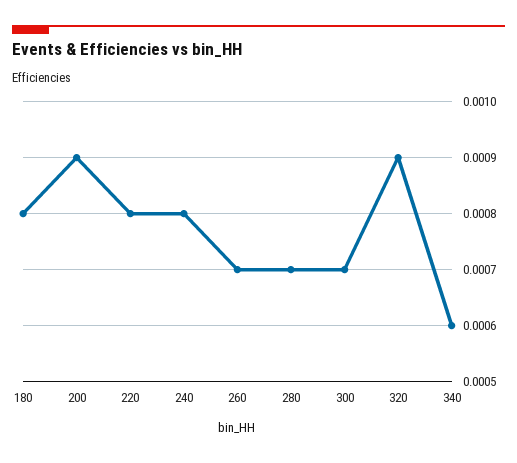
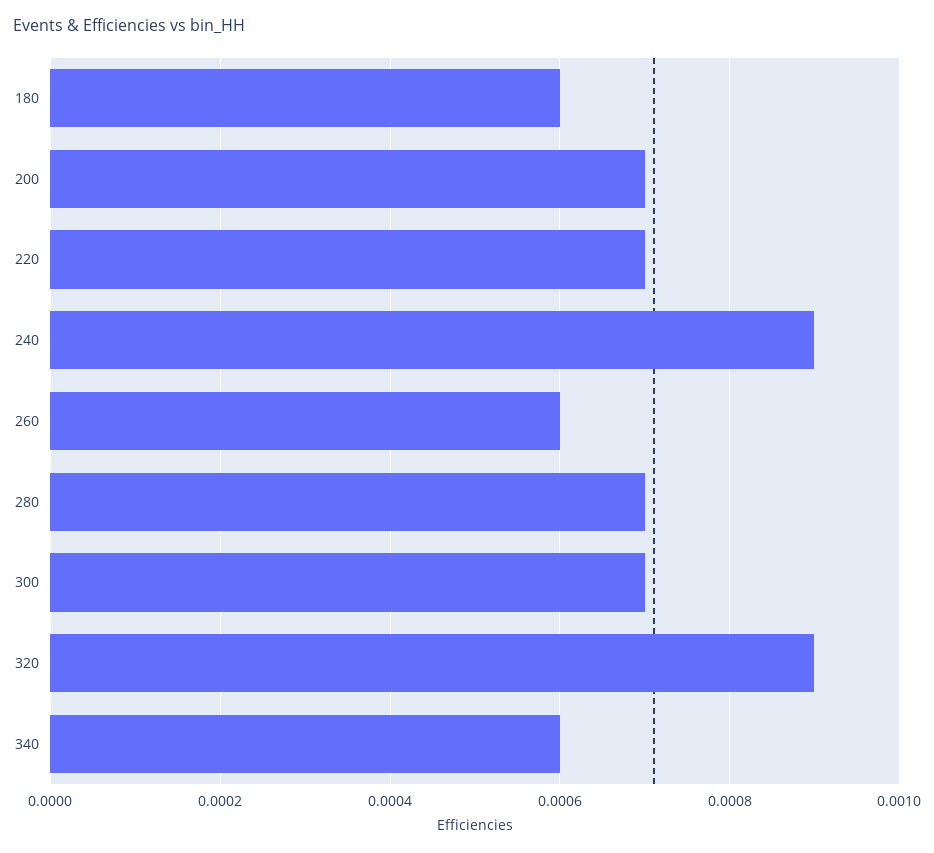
180: 0.0008 -> 0.0006
200: 0.0009 -> 0.0007
220: 0.0008 -> 0.0007
240: 0.0008 -> 0.0009
260: 0.0007 -> 0.0006

